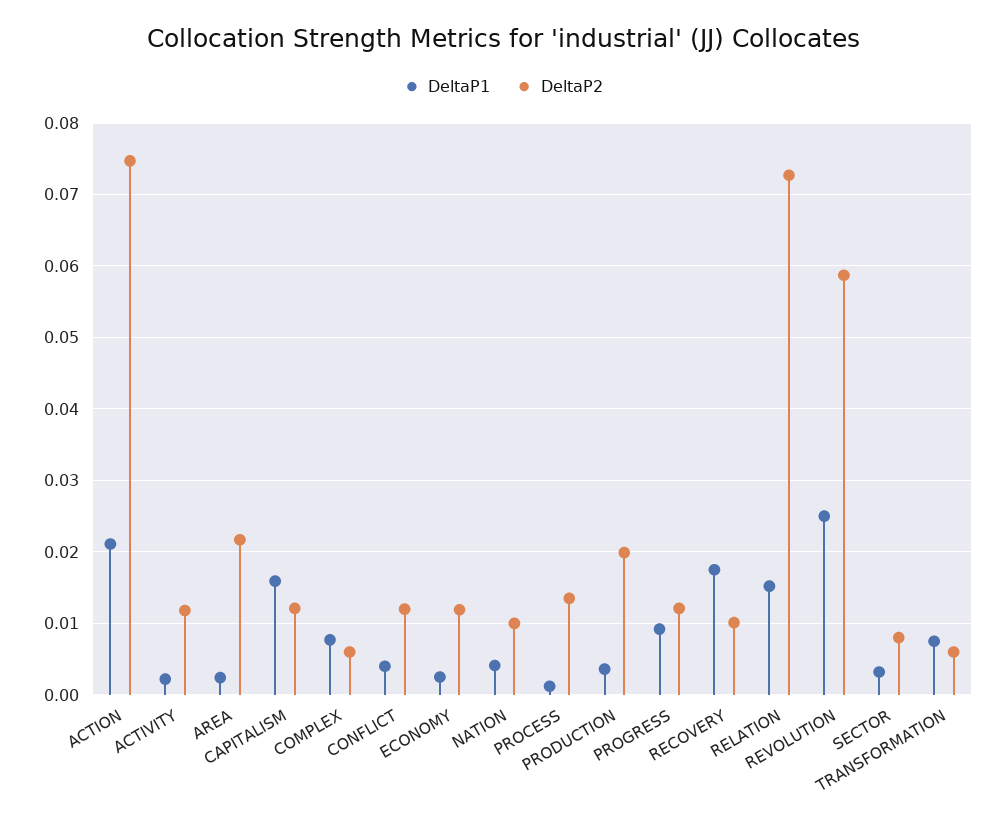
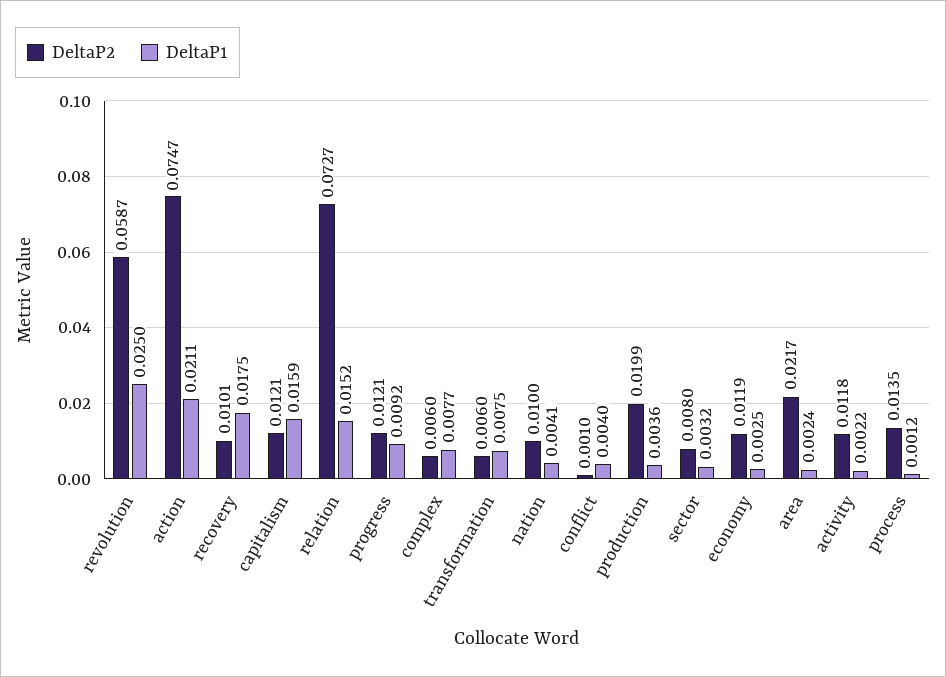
DeltaP2, CONFLICT: 0.012 -> 0.001

